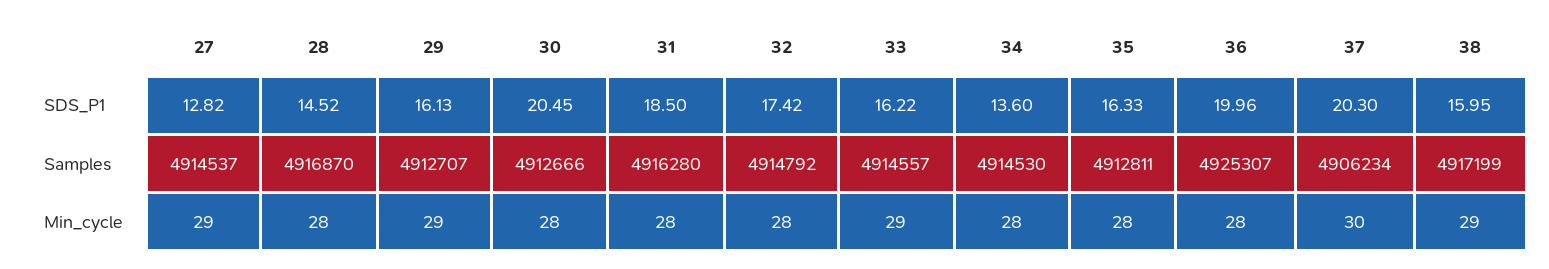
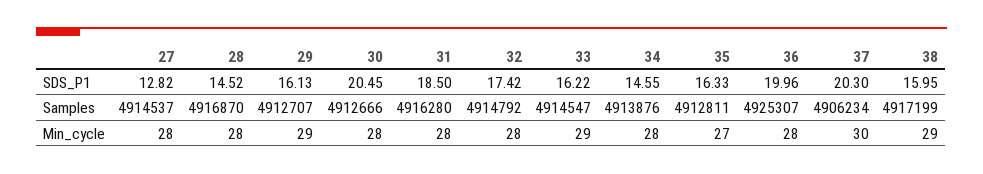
34, SDS_P1: 13.6 -> 14.55
33, Samples: 4914557 -> 4914547
34, Samples: 4914530 -> 4913876
27, Min_cycle: 29 -> 28
35, Min_cycle: 28 -> 27

